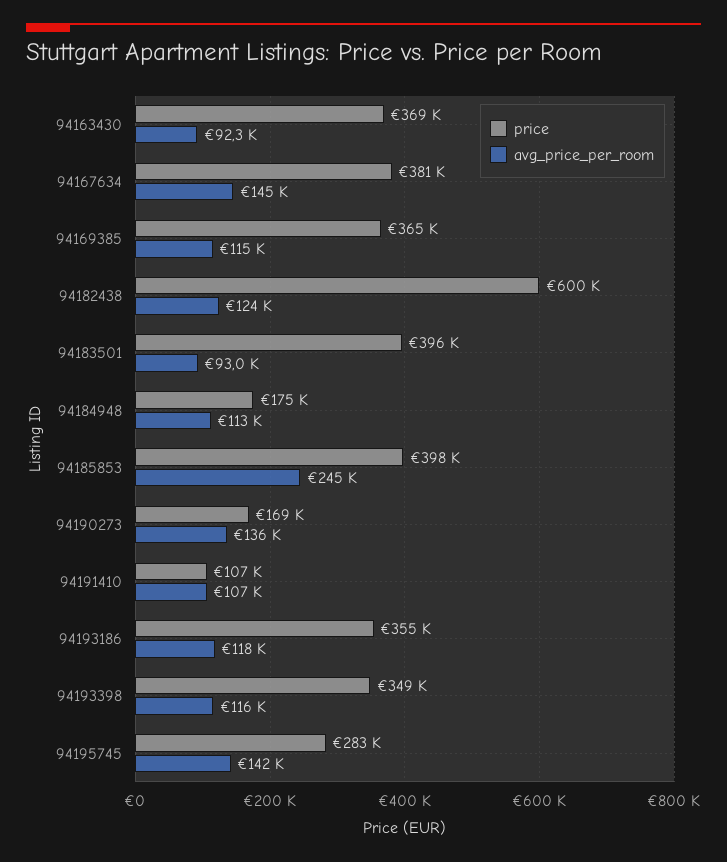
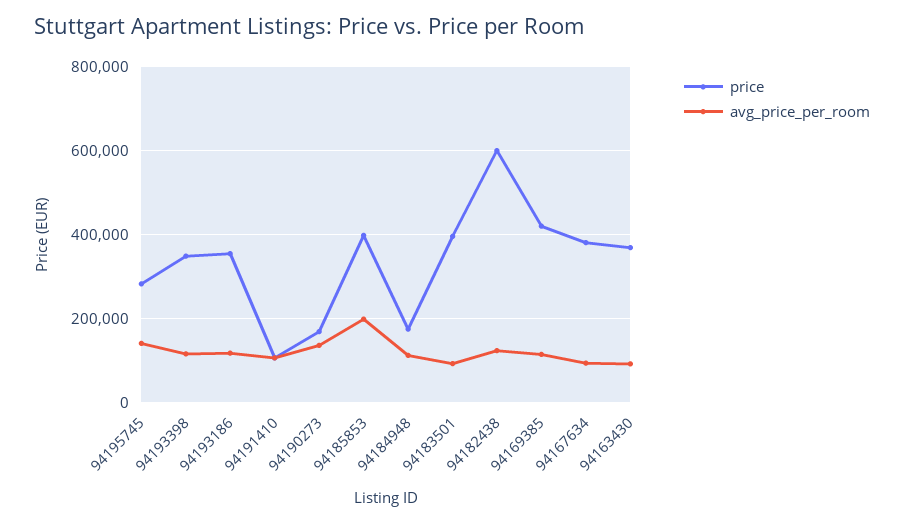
avg_price_per_room, 94167634: 145000 -> 100000
price, 94169385: 365000 -> 420000
avg_price_per_room, 94185853: 245000 -> 200000

